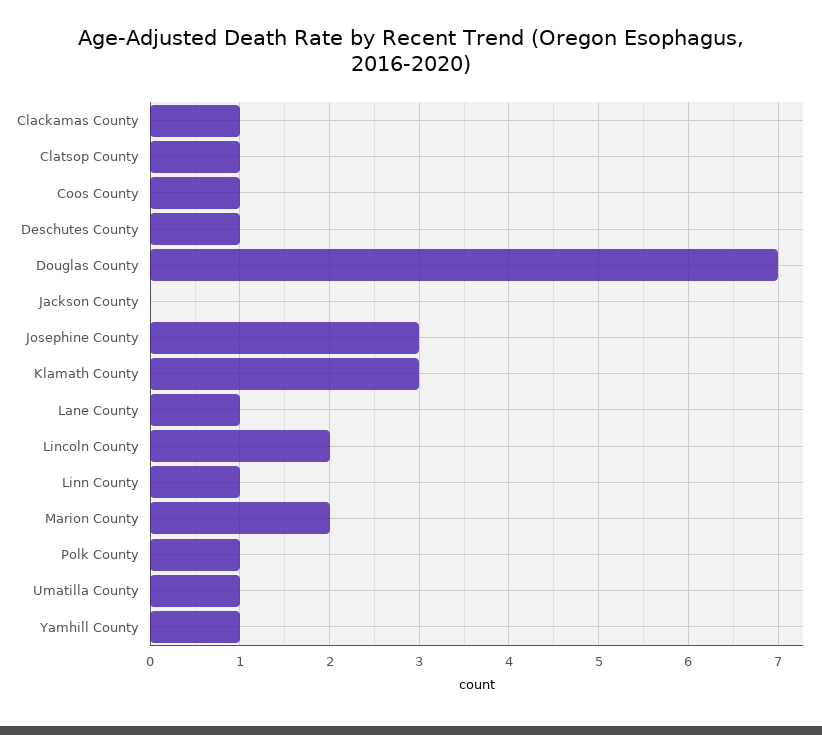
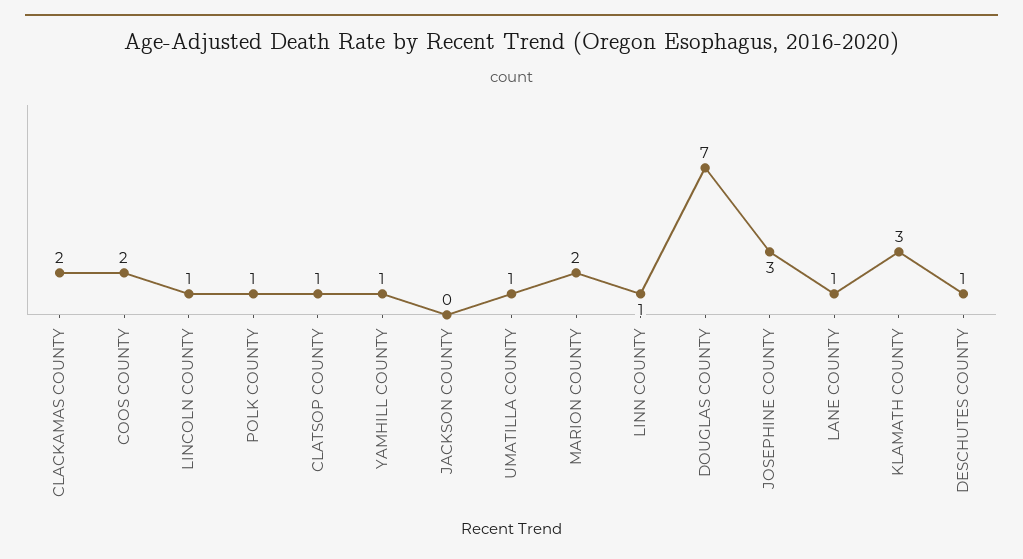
Clackamas County: 1 -> 2
Coos County: 1 -> 2
Lincoln County: 2 -> 1

